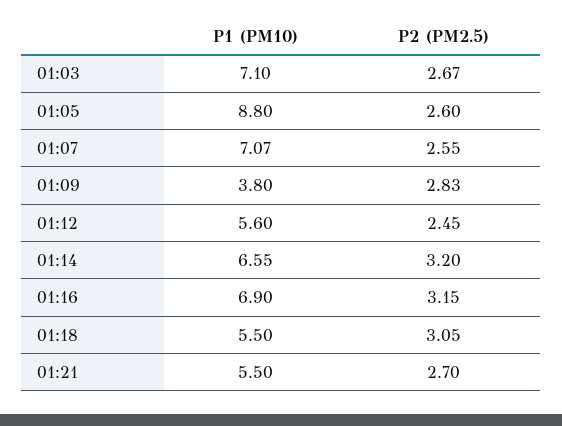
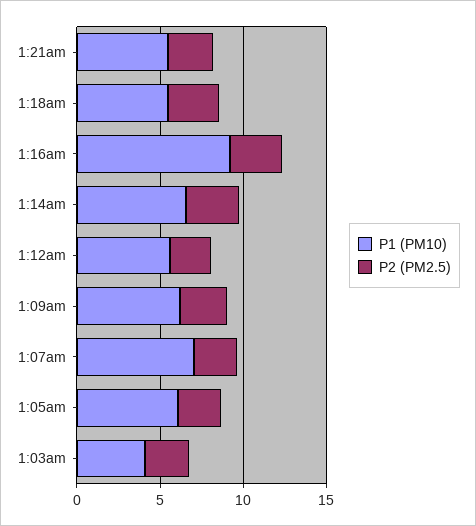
P1 (PM10), 01:03: 7.1 -> 4
P1 (PM10), 01:05: 8.8 -> 6
P1 (PM10), 01:09: 3.8 -> 6
P1 (PM10), 01:16: 6.9 -> 9

